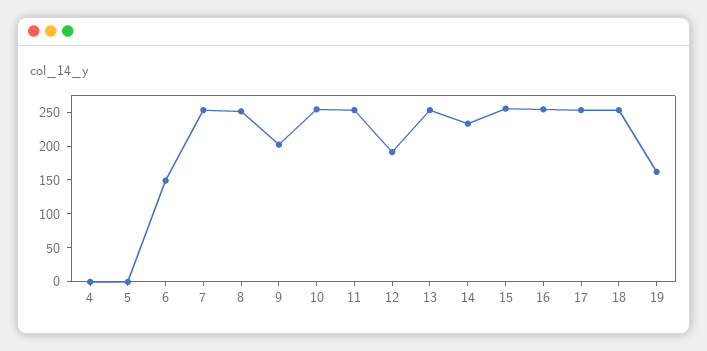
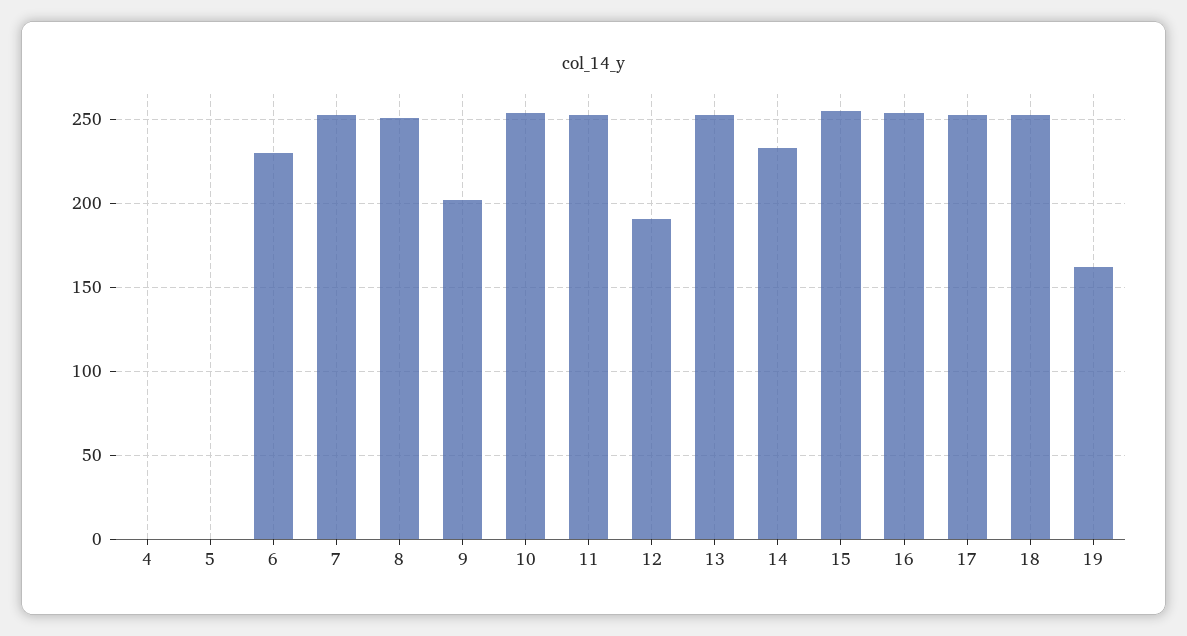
6: 150 -> 230

